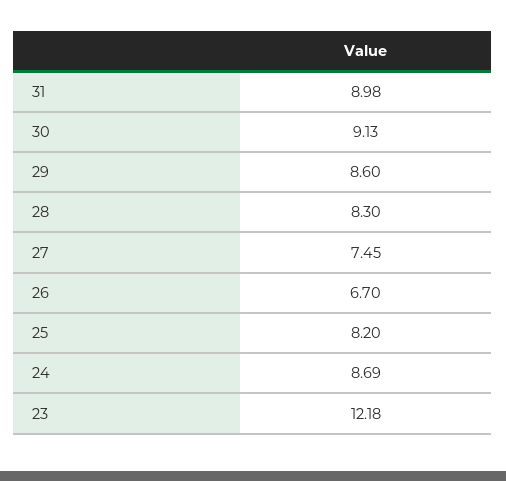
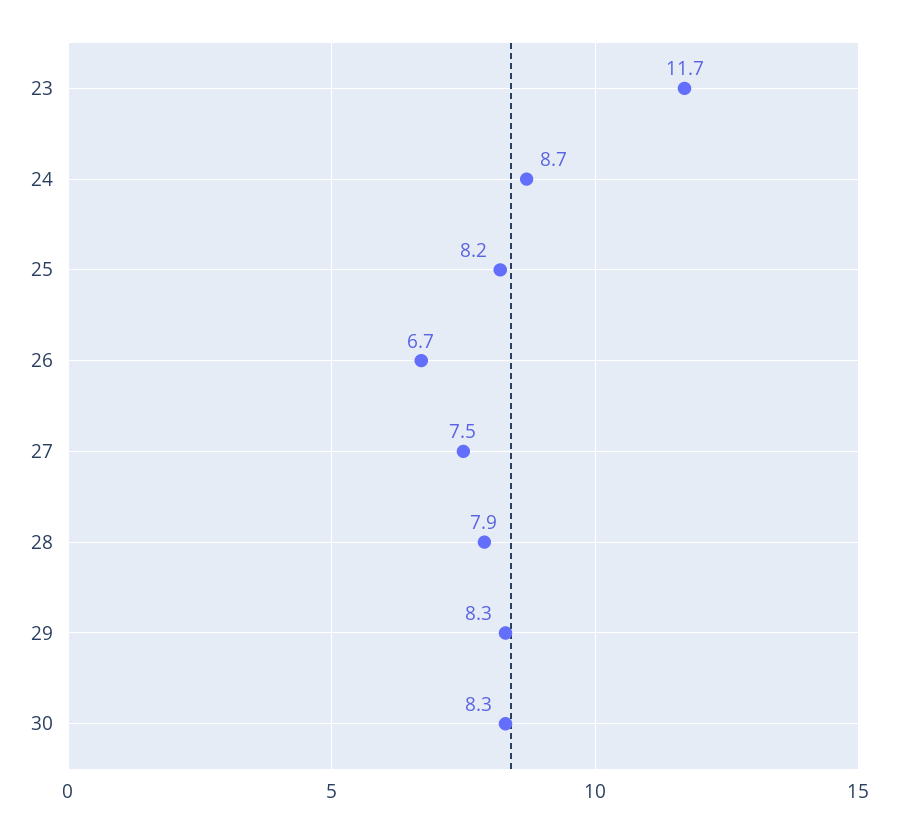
31: 8.98 -> none
30: 9.13 -> 8.3
29: 8.6 -> 8.3
28: 8.3 -> 7.9
23: 12.18 -> 11.7

